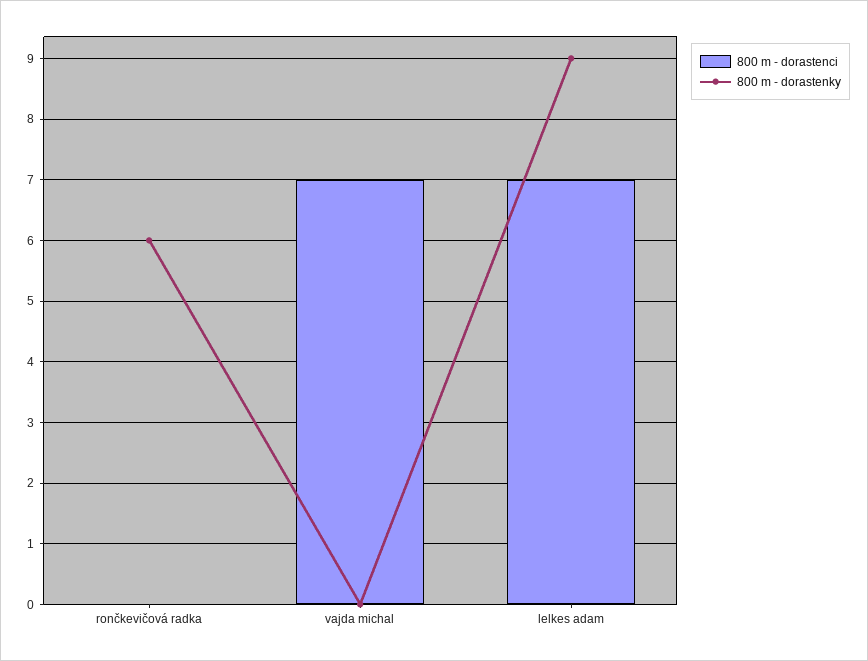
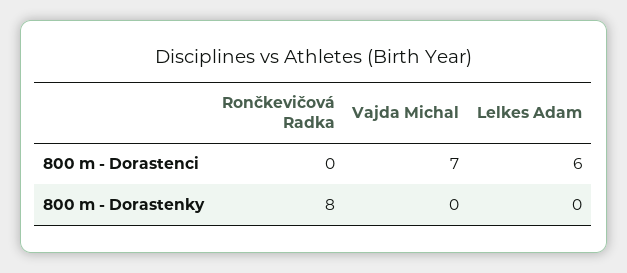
800 m - dorastenky, rončkevičová radka: 6 -> 8
800 m - dorastenci, lelkes adam: 7 -> 6
800 m - dorastenky, lelkes adam: 9 -> 0

